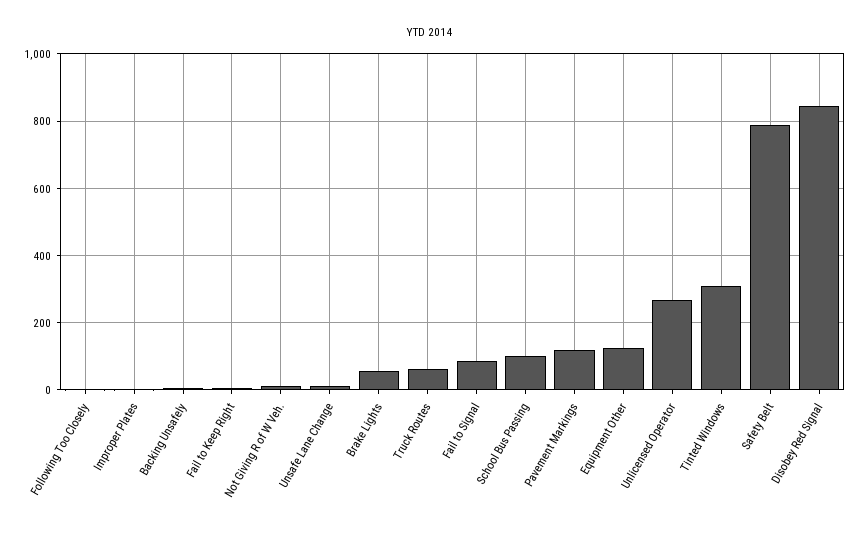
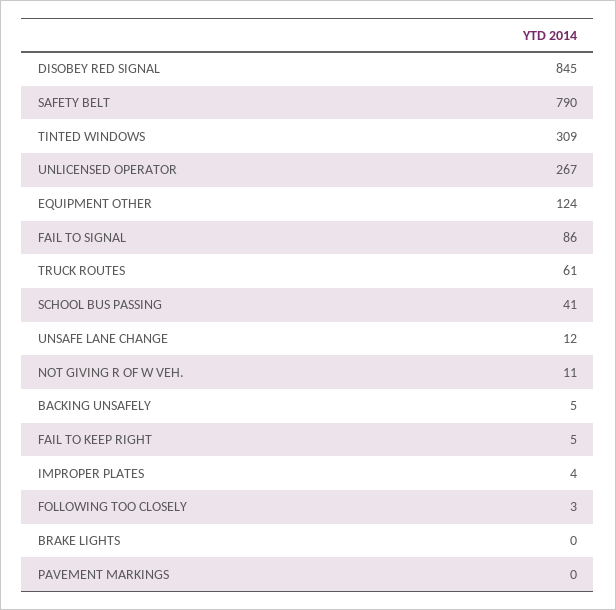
Brake Lights: 60 -> 0
School Bus Passing: 100 -> 41
Pavement Markings: 120 -> 0

